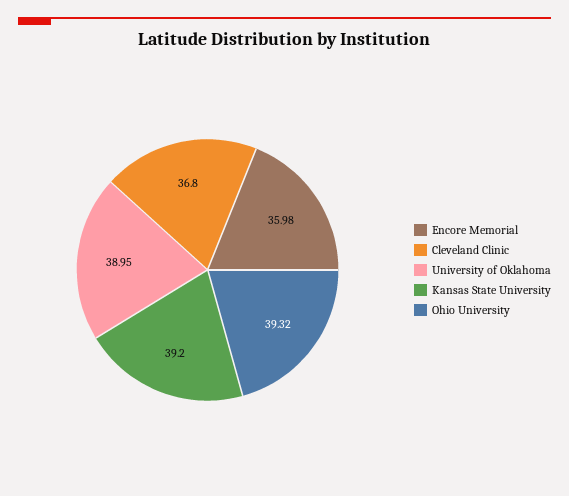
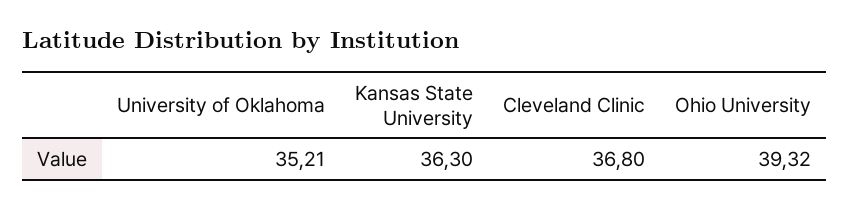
Encore Memorial: 35.98 -> none
University of Oklahoma: 38.95 -> 35.21
Kansas State University: 39.2 -> 36.3

